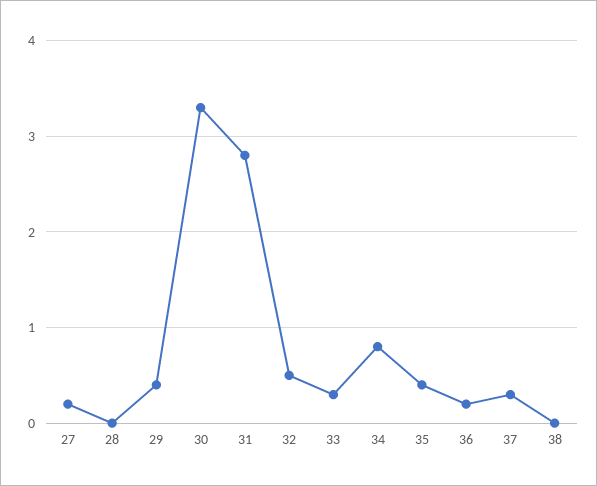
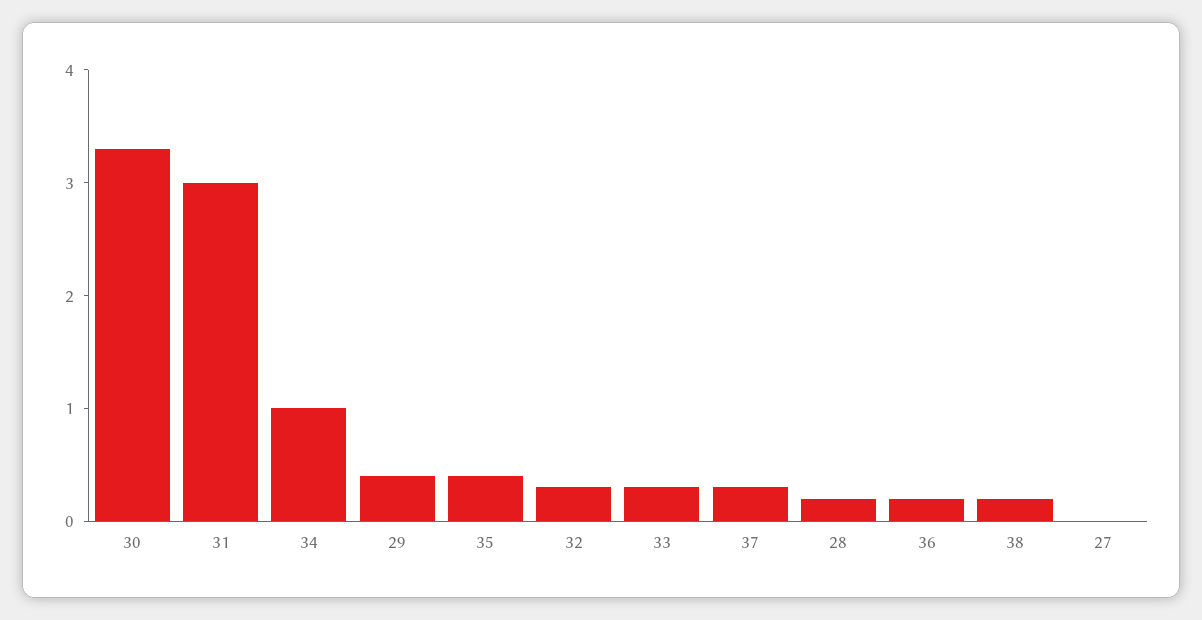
27: 0.2 -> 0
28: 0 -> 0.2
31: 2.8 -> 3
32: 0.5 -> 0.3
34: 0.8 -> 1
38: 0 -> 0.2

